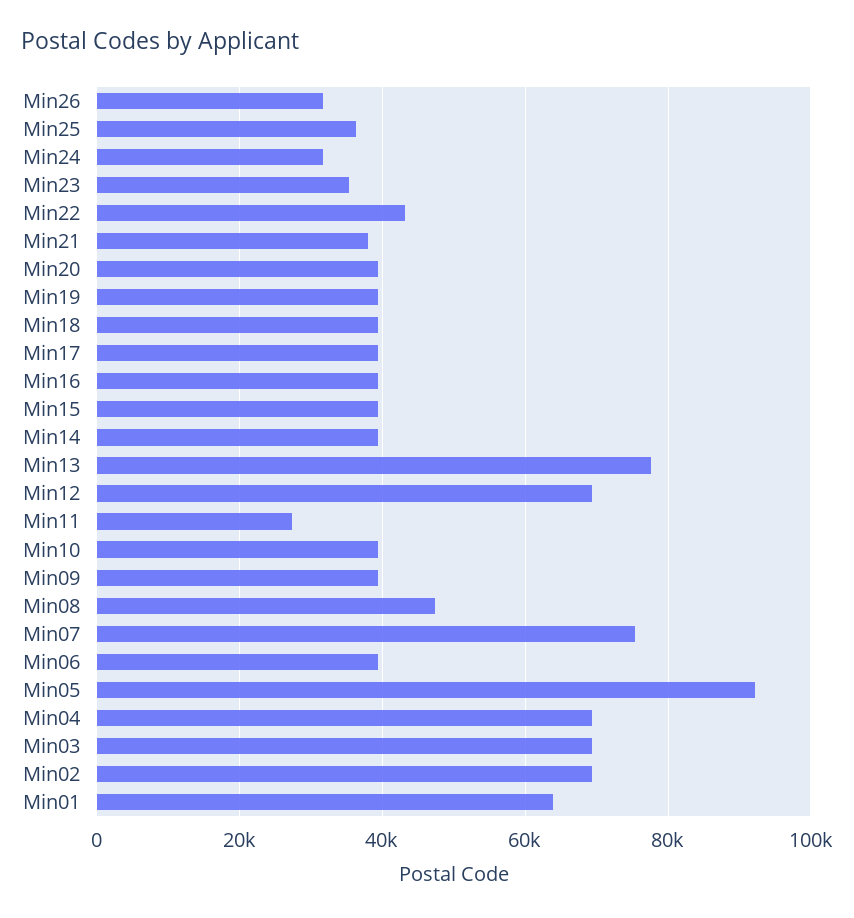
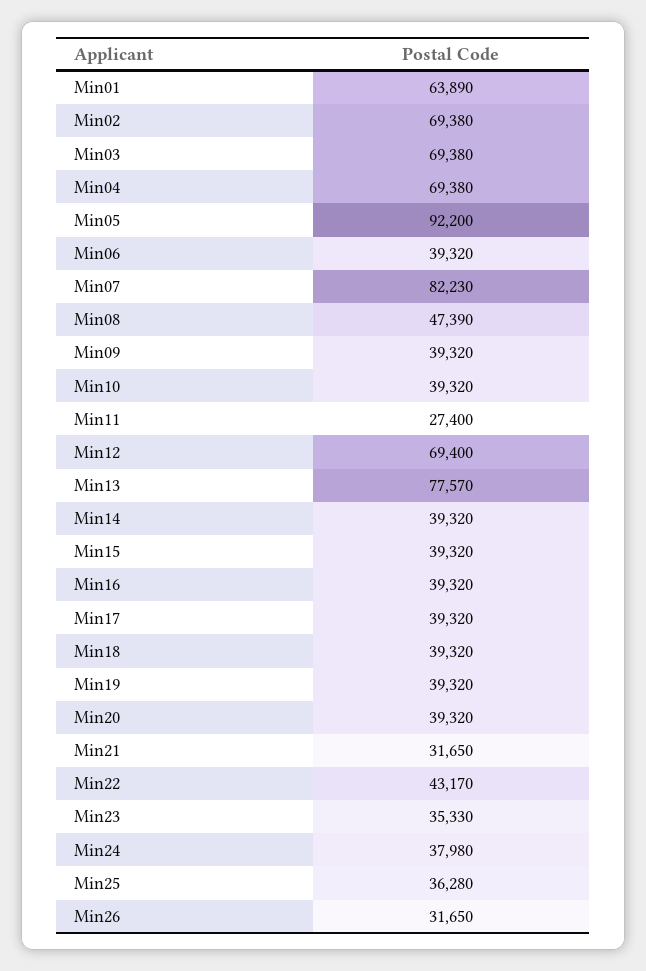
Min24: 32000 -> 37980
Min21: 38000 -> 31650
Min07: 76000 -> 82230

